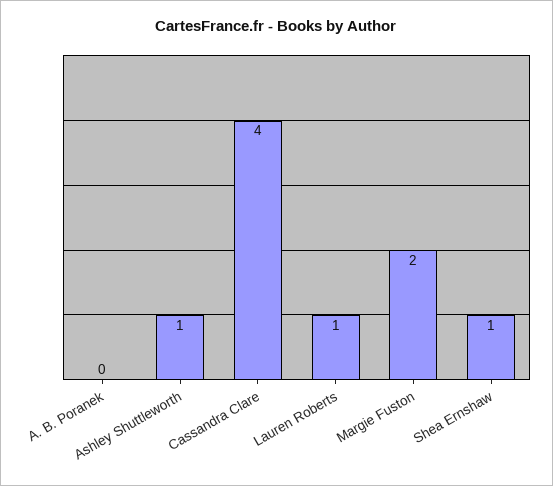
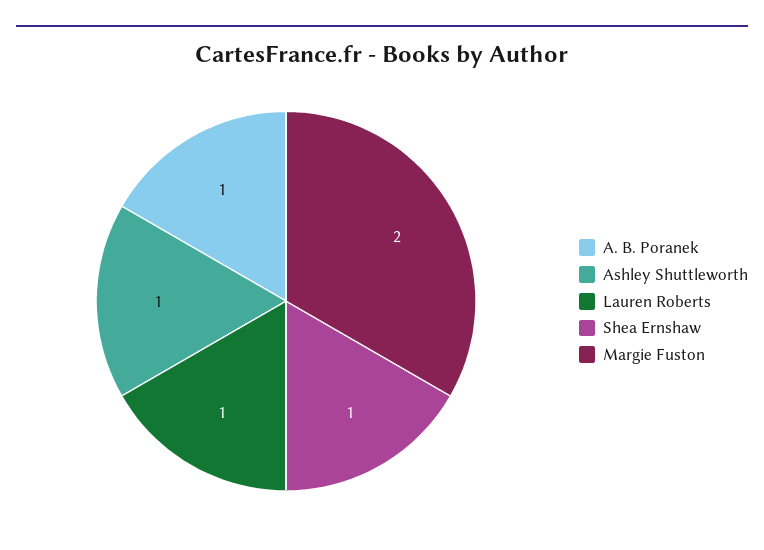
A. B. Poranek: 0 -> 1
Cassandra Clare: 4 -> none

